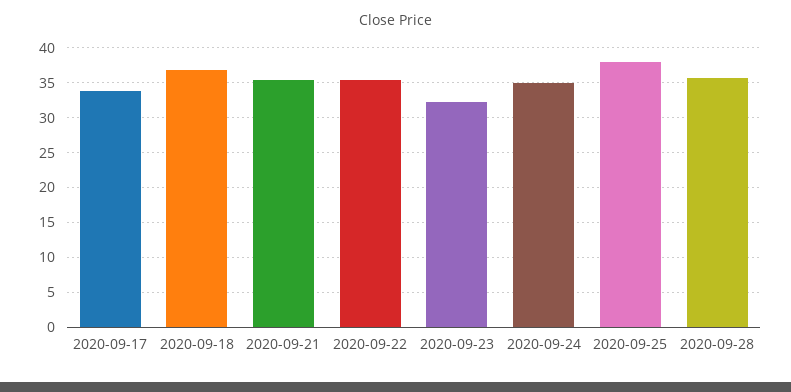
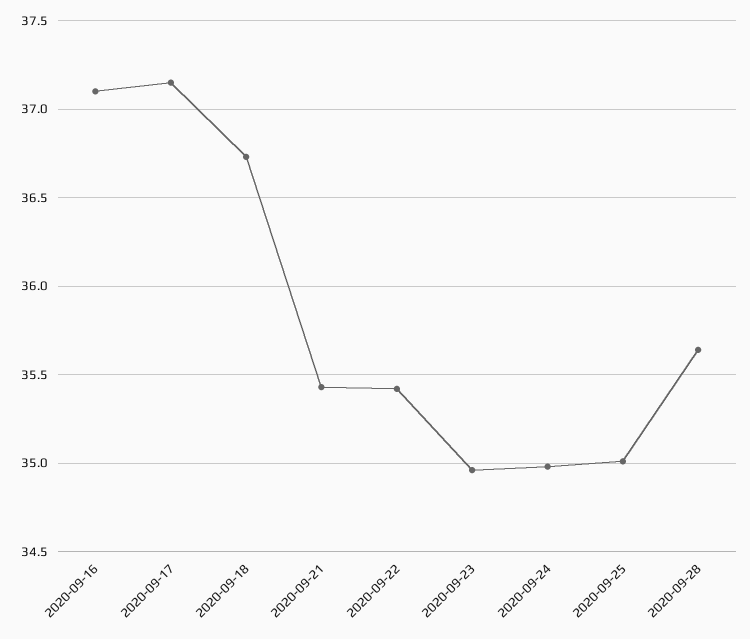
2020-09-17: 34 -> 37.15
2020-09-23: 32 -> 34.95
2020-09-25: 38 -> 35
2020-09-16: none -> 37.1

